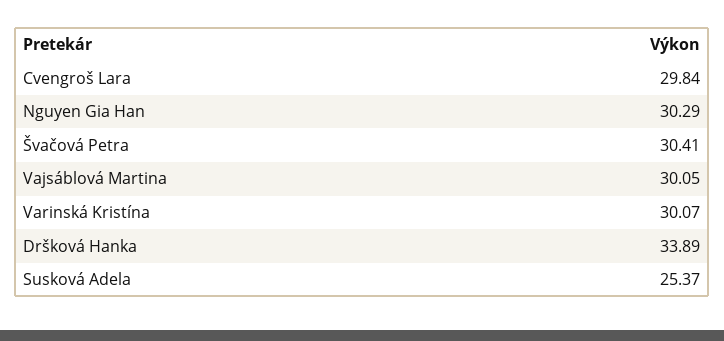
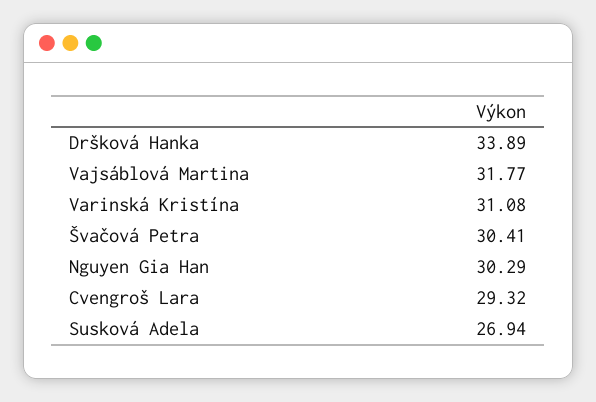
Cvengroš Lara: 29.84 -> 29.32
Vajsáblová Martina: 30.05 -> 31.77
Varinská Kristína: 30.07 -> 31.08
Susková Adela: 25.37 -> 26.94

